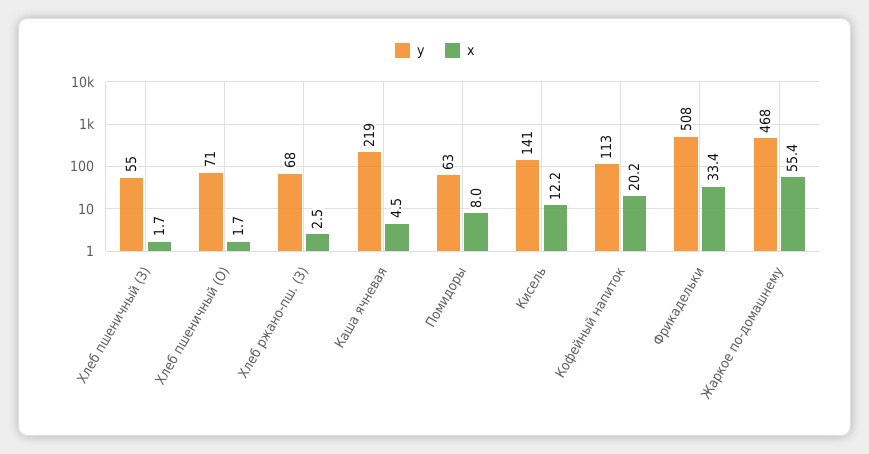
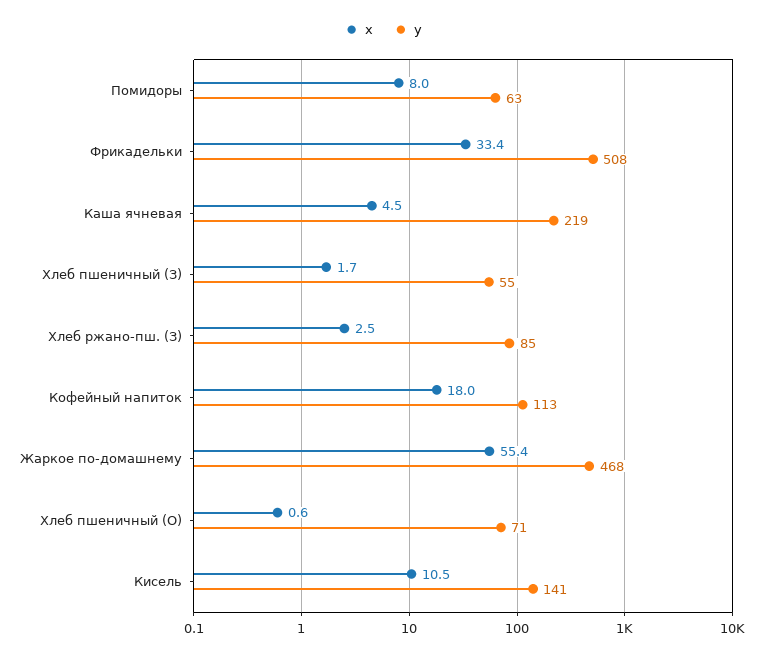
x, Хлеб пшеничный (О): 1.7 -> 0.6
y, Хлеб ржано-пш. (З): 68 -> 85
x, Кисель: 12.2 -> 10.5
x, Кофейный напиток: 20.2 -> 18

